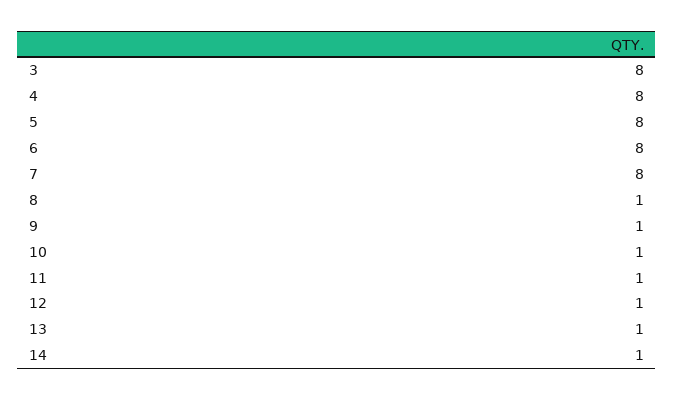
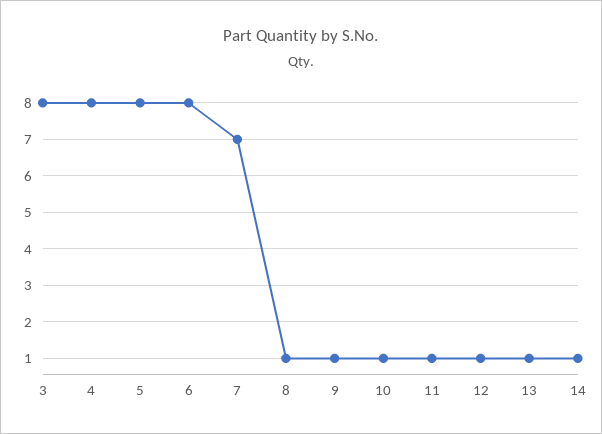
7: 8 -> 7

